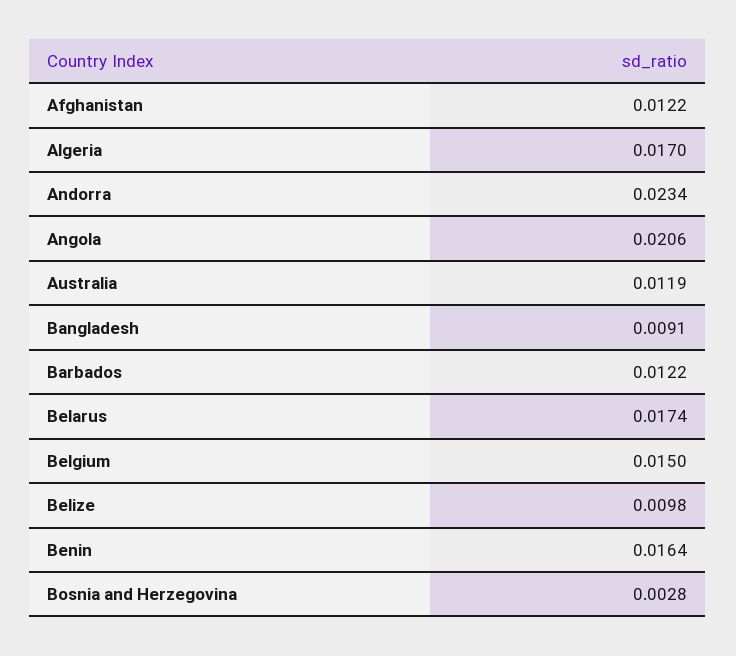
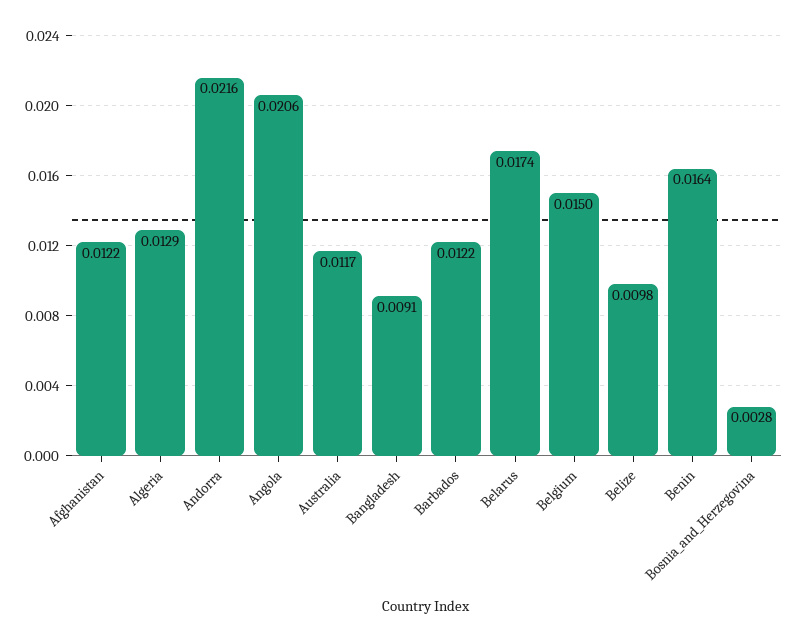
Algeria: 0.017 -> 0.0129
Andorra: 0.0234 -> 0.0216
Australia: 0.0119 -> 0.0117

